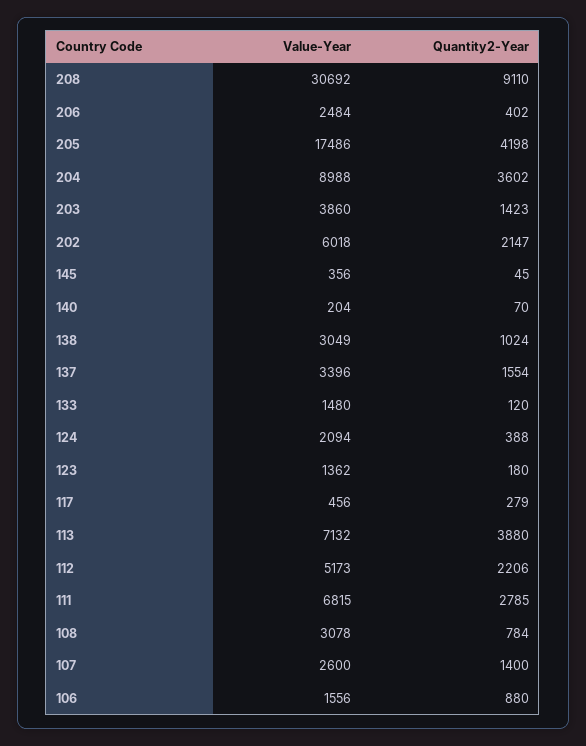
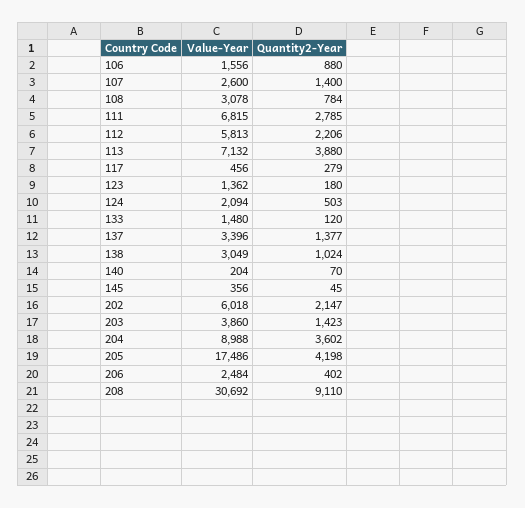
Quantity2-Year, 137: 1554 -> 1377
Quantity2-Year, 124: 388 -> 503
Value-Year, 112: 5173 -> 5813

